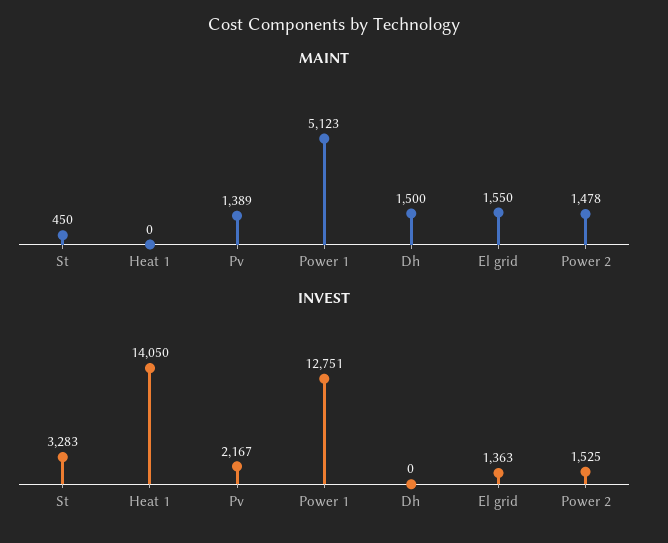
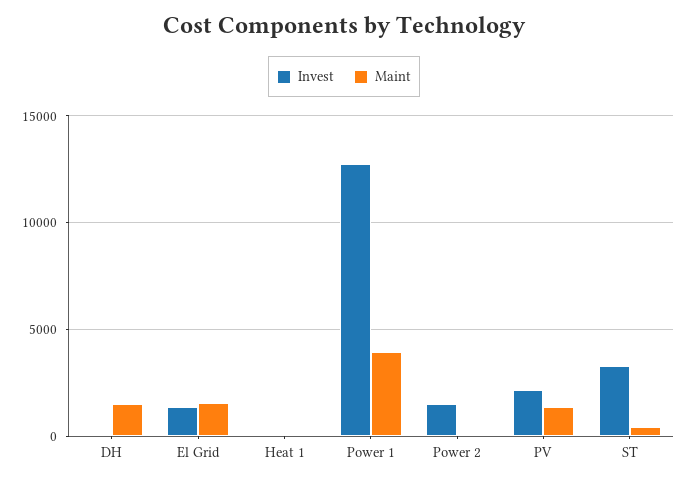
MAINT, Power 1: 5123 -> 4000
MAINT, Power 2: 1478 -> 0
INVEST, Heat 1: 14050 -> 0

